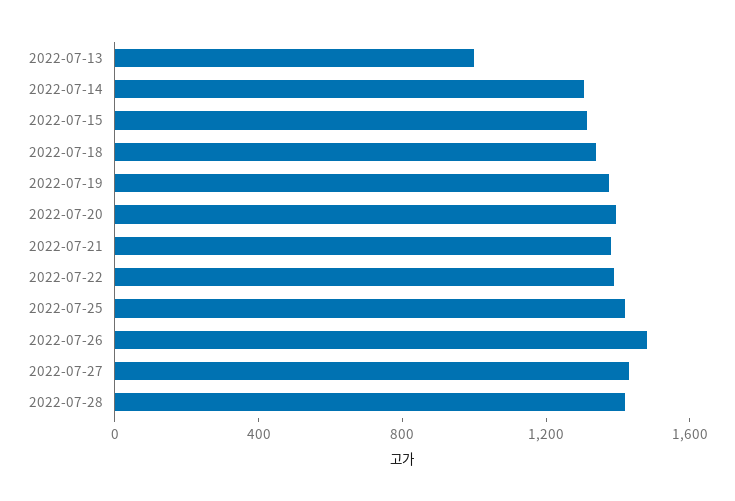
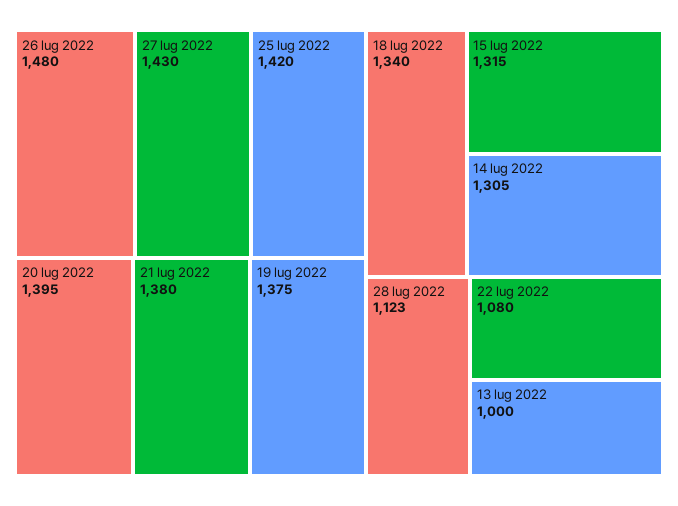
2022-07-22: 1400 -> 1080
2022-07-28: 1400 -> 1123

